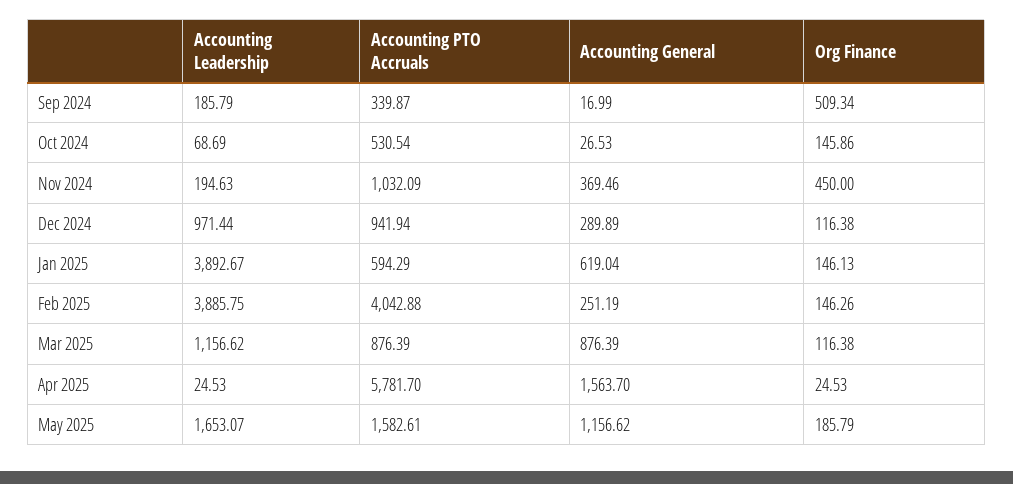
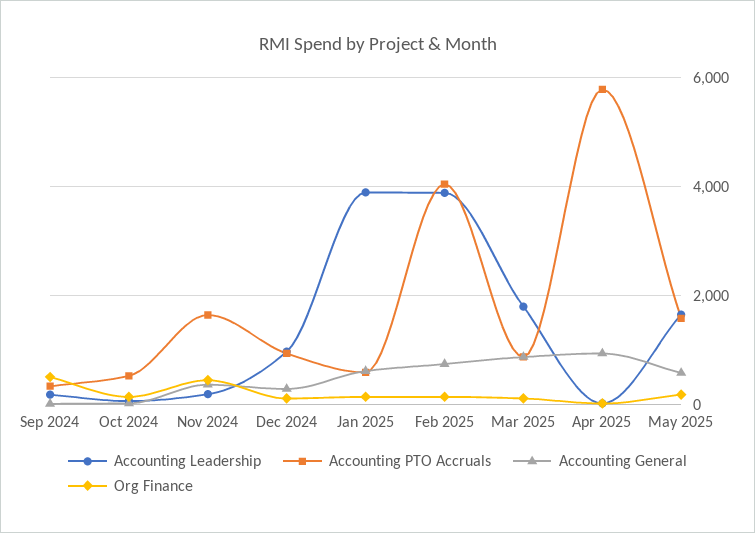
Accounting PTO Accruals, Nov 2024: 1032.09 -> 1600
Accounting General, Feb 2025: 251.19 -> 800
Accounting Leadership, Mar 2025: 1156.62 -> 1800
Accounting General, Apr 2025: 1563.7 -> 1000
Accounting General, May 2025: 1156.62 -> 600

